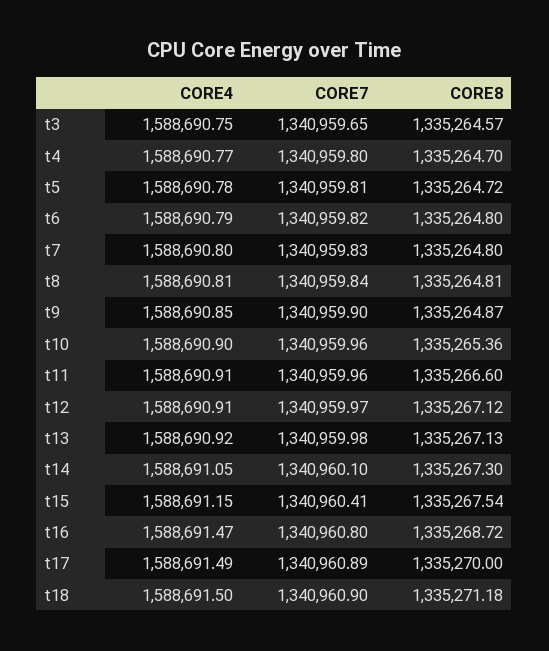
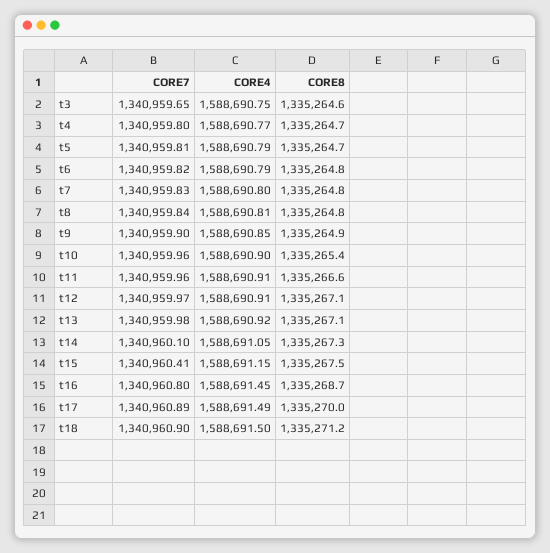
CORE4, t5: 1588690.78 -> 1588690.79
CORE4, t16: 1588691.47 -> 1588691.45

